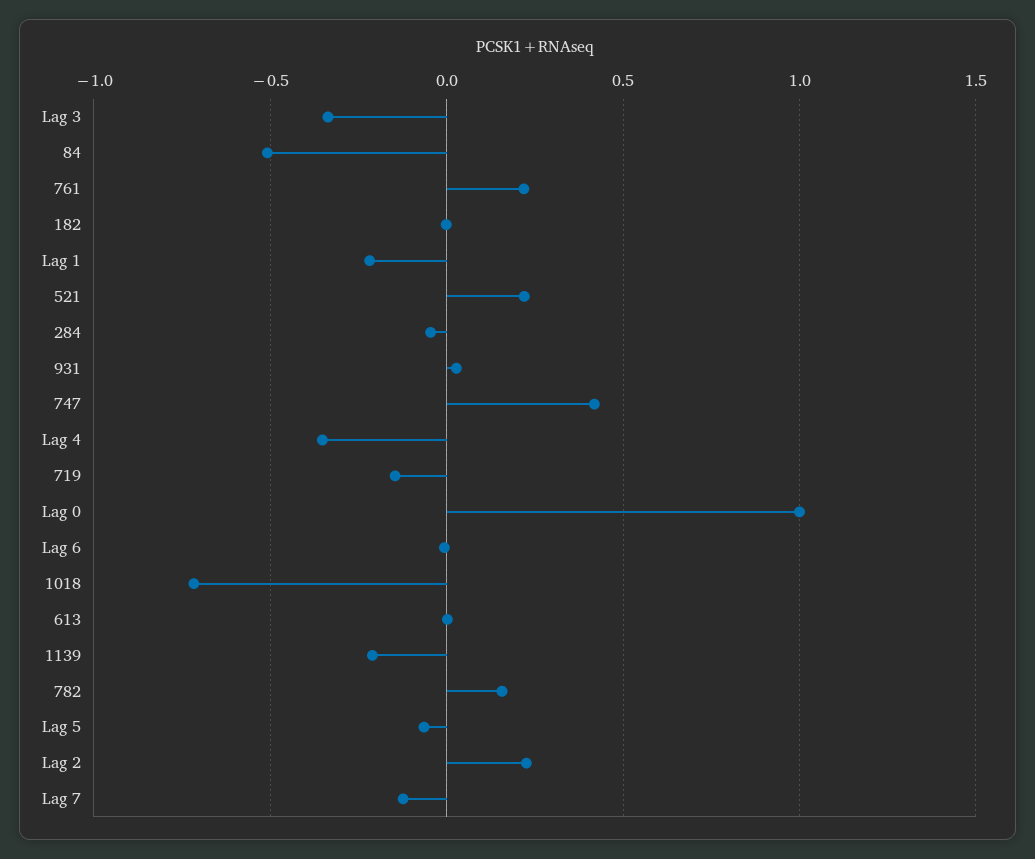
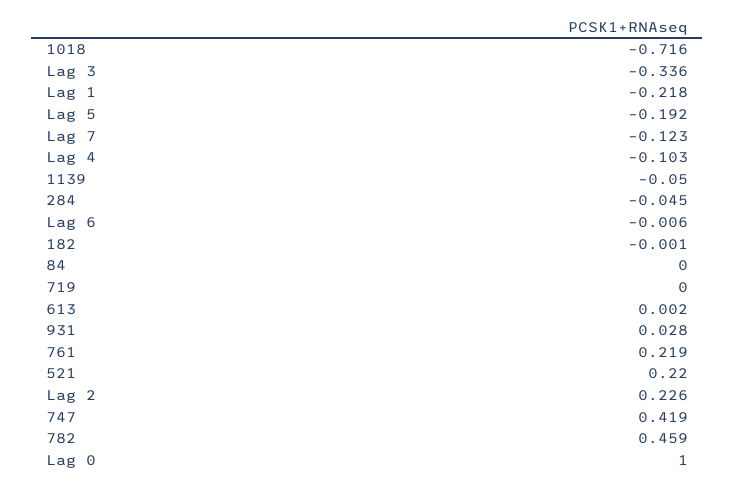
84: -0.5 -> 0
Lag 4: -0.35 -> -0.103
719: -0.15 -> 0
1139: -0.2 -> -0.05
782: 0.15 -> 0.459
Lag 5: -0.05 -> -0.192

